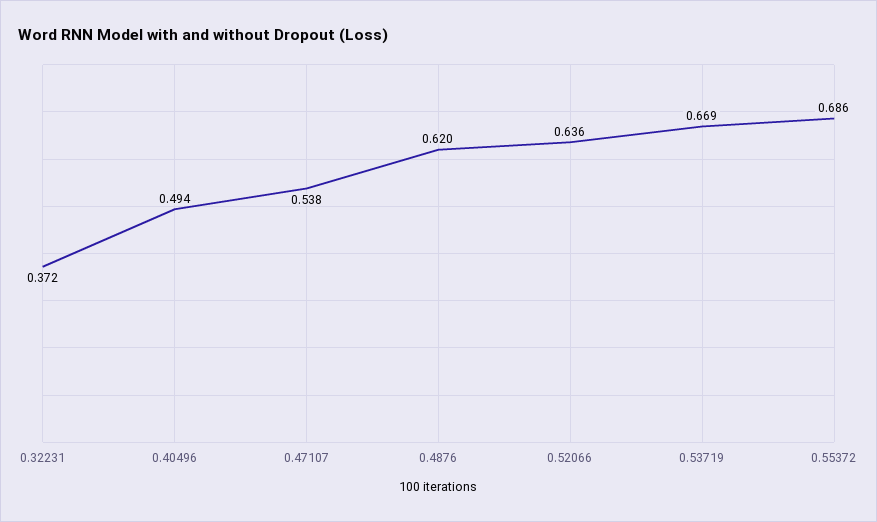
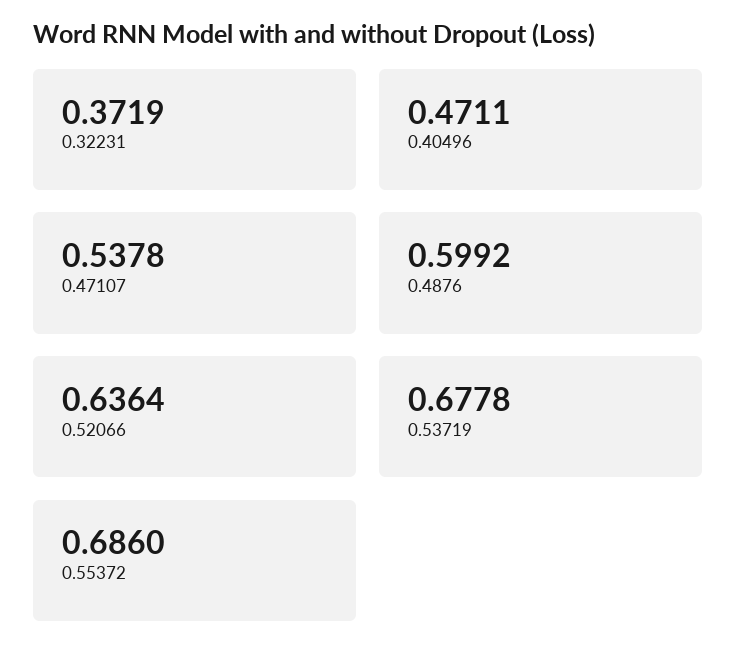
0.40496: 0.494 -> 0.4711
0.4876: 0.62 -> 0.5992
0.53719: 0.669 -> 0.6778

